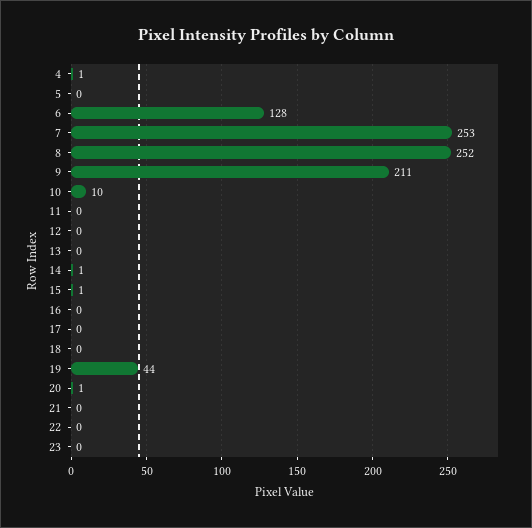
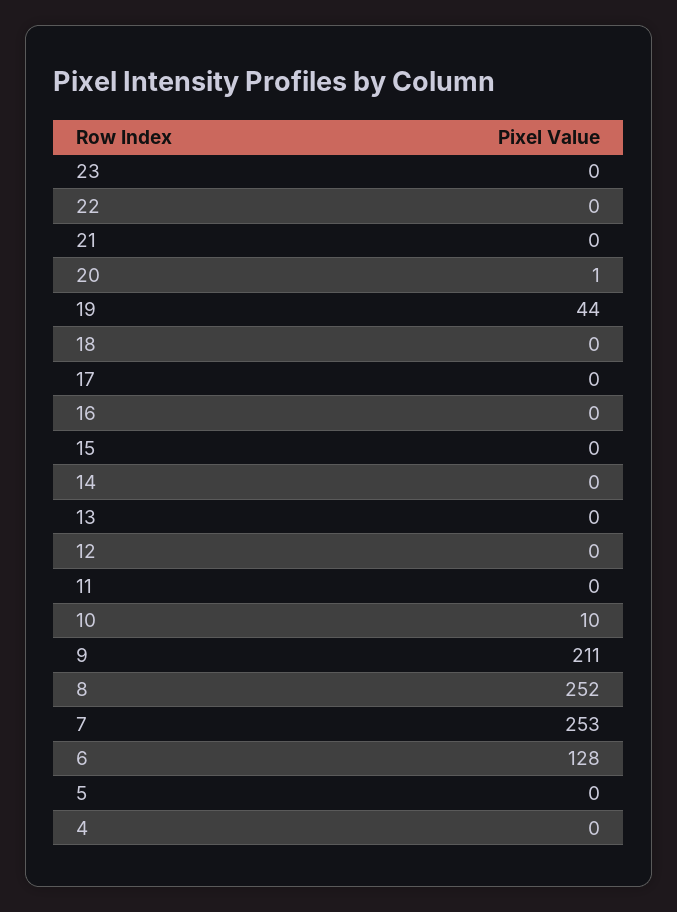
4: 1 -> 0
14: 1 -> 0
15: 1 -> 0

